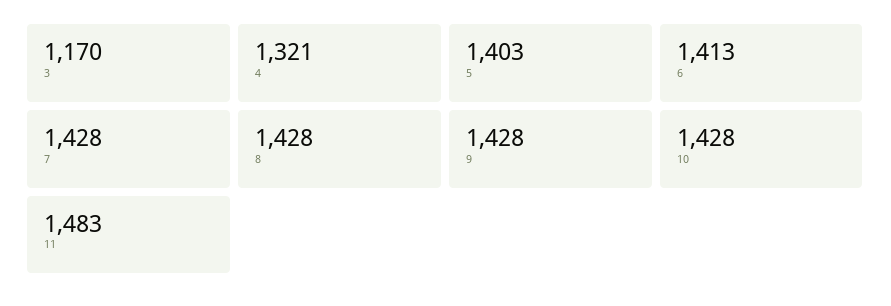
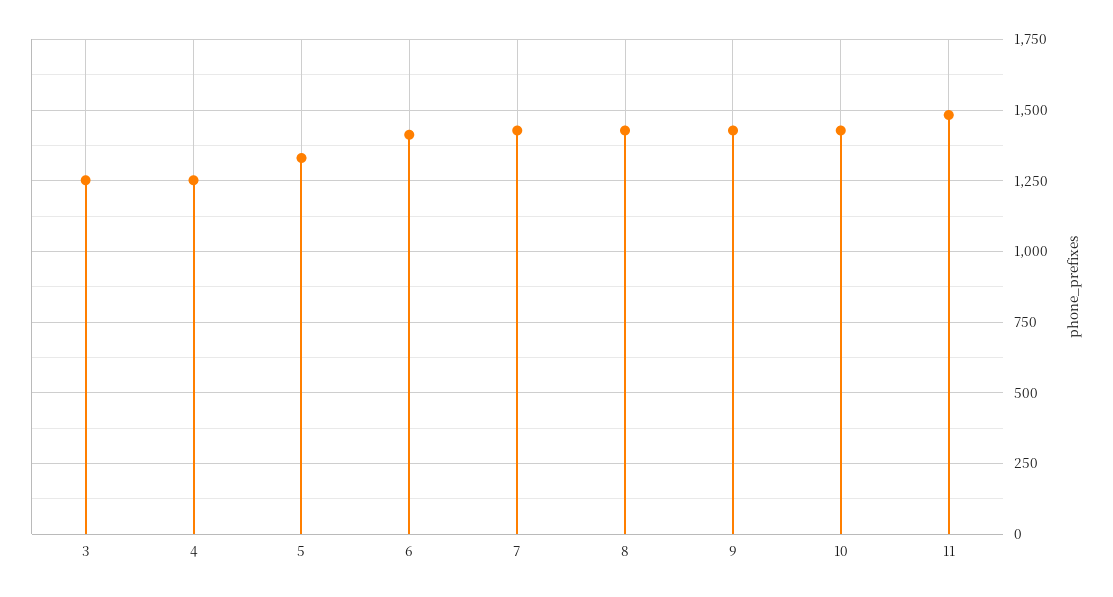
3: 1170 -> 1250
4: 1321 -> 1250
5: 1403 -> 1325

